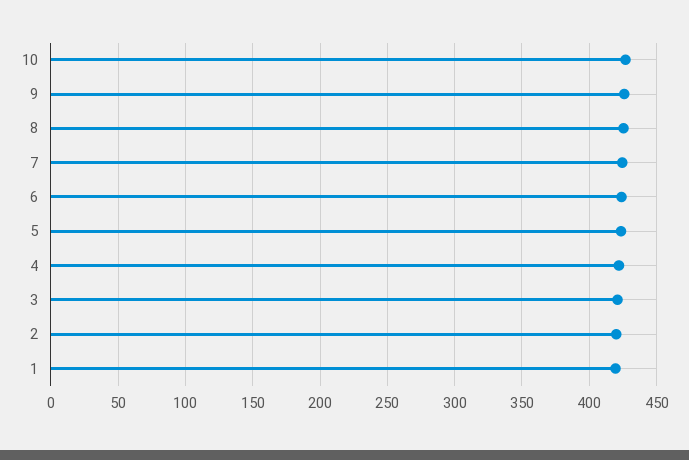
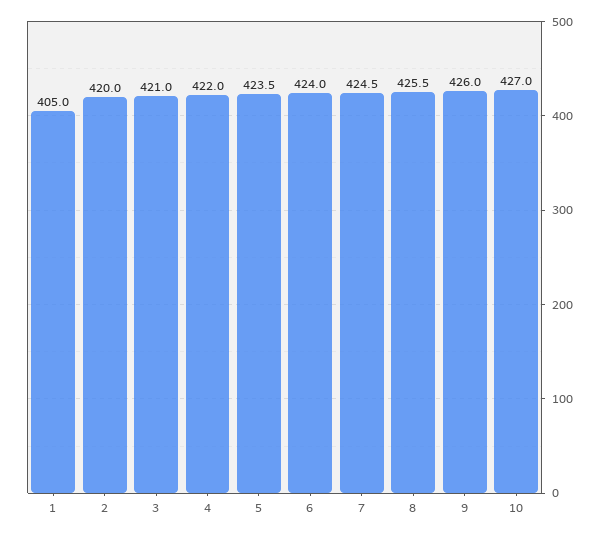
1: 420 -> 405

